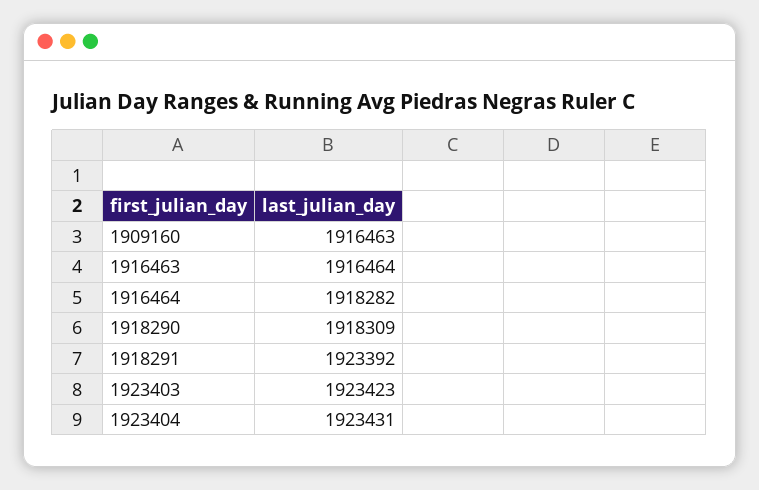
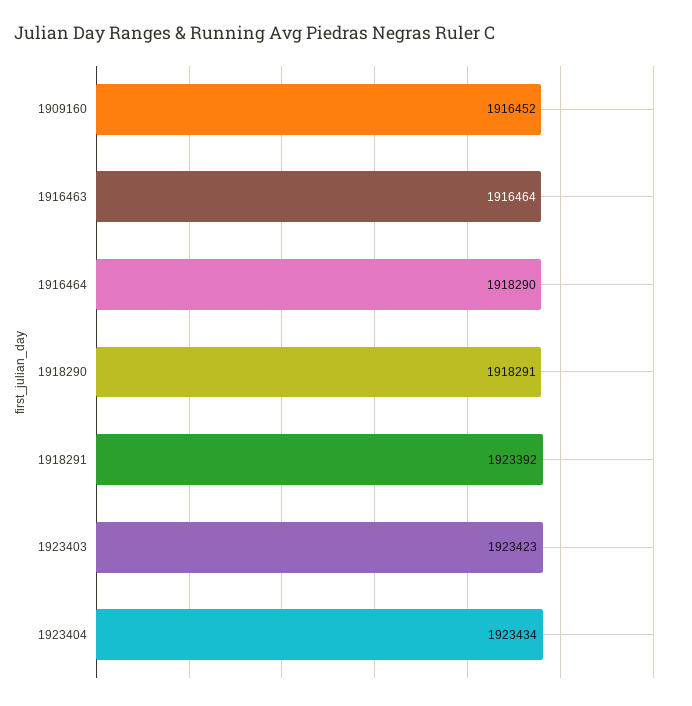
1909160: 1916463 -> 1916452
1916464: 1918282 -> 1918290
1918290: 1918309 -> 1918291
1923404: 1923431 -> 1923434

